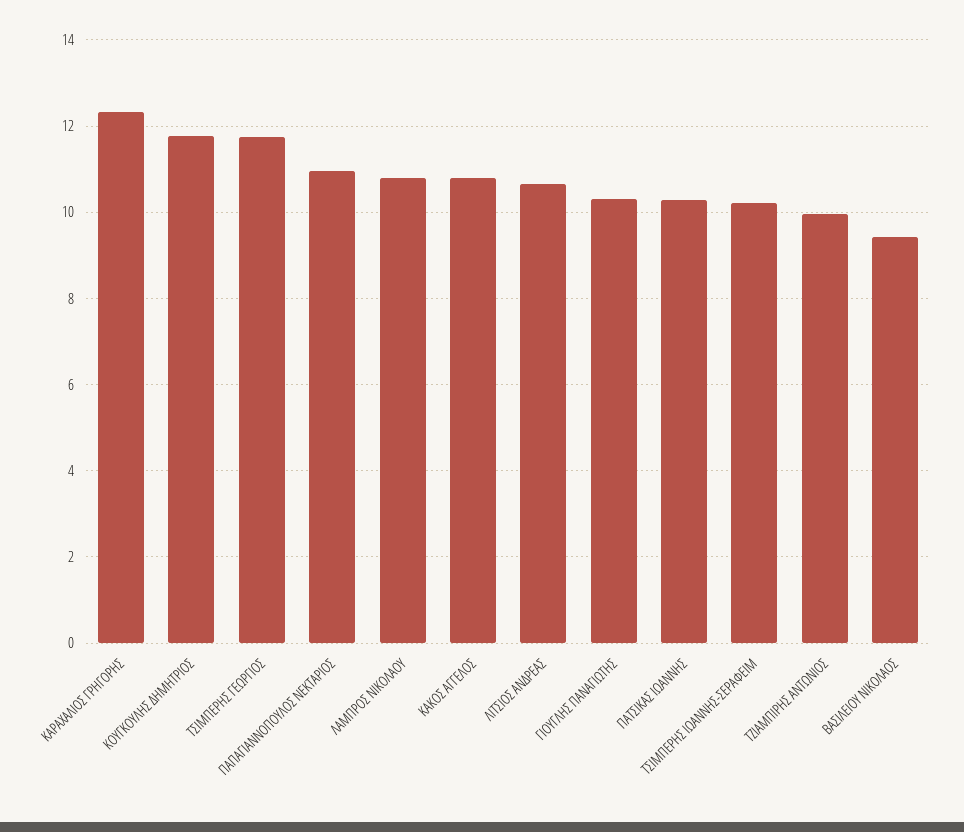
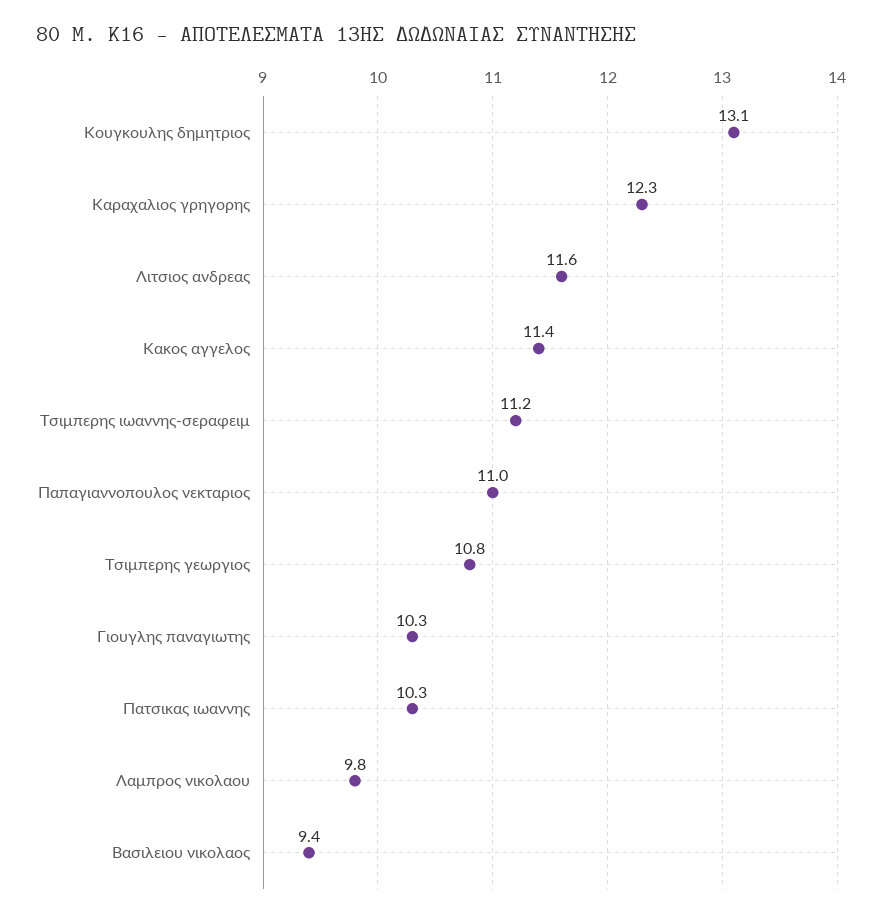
ΚΟΥΓΚΟΥΛΗΣ ΔΗΜΗΤΡΙΟΣ: 11.8 -> 13.1
ΤΣΙΜΠΕΡΗΣ ΓΕΩΡΓΙΟΣ: 11.8 -> 10.8
ΛΑΜΠΡΟΣ ΝΙΚΟΛΑΟΥ: 10.8 -> 9.8
ΚΑΚΟΣ ΑΓΓΕΛΟΣ: 10.8 -> 11.4
ΛΙΤΣΙΟΣ ΑΝΔΡΕΑΣ: 10.6 -> 11.6
ΤΣΙΜΠΕΡΗΣ ΙΩΑΝΝΗΣ-ΣΕΡΑΦΕΙΜ: 10.2 -> 11.2
ΤΖΙΑΜΠΙΡΗΣ ΑΝΤΩΝΙΟΣ: 10 -> none

